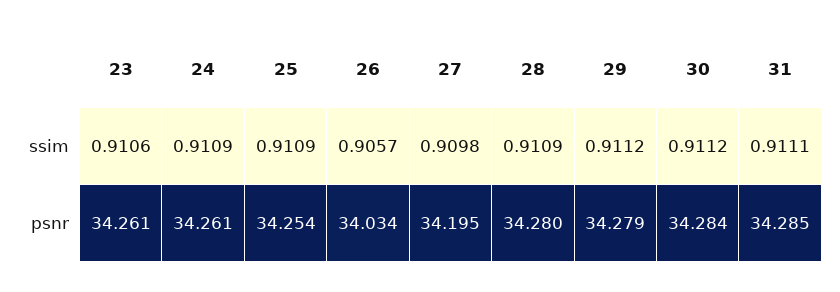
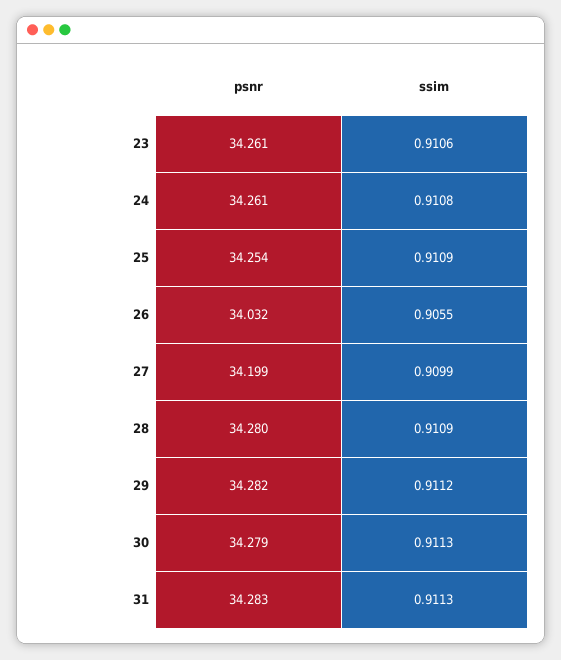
24, ssim: 0.9109 -> 0.9108
26, ssim: 0.9057 -> 0.9055
27, ssim: 0.9098 -> 0.9099
30, ssim: 0.9112 -> 0.9113
31, ssim: 0.9111 -> 0.9113
26, psnr: 34.034 -> 34.032
27, psnr: 34.195 -> 34.199
29, psnr: 34.279 -> 34.282
30, psnr: 34.284 -> 34.279
31, psnr: 34.285 -> 34.283

